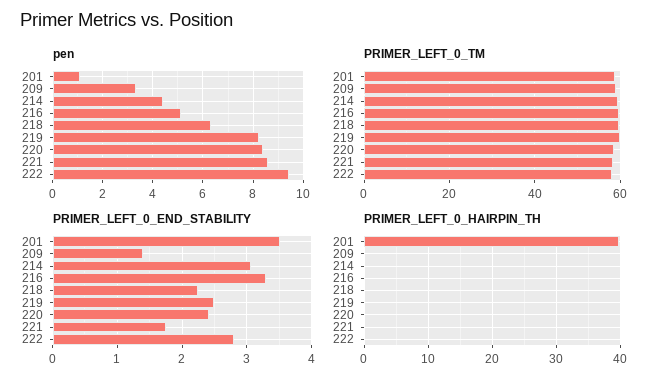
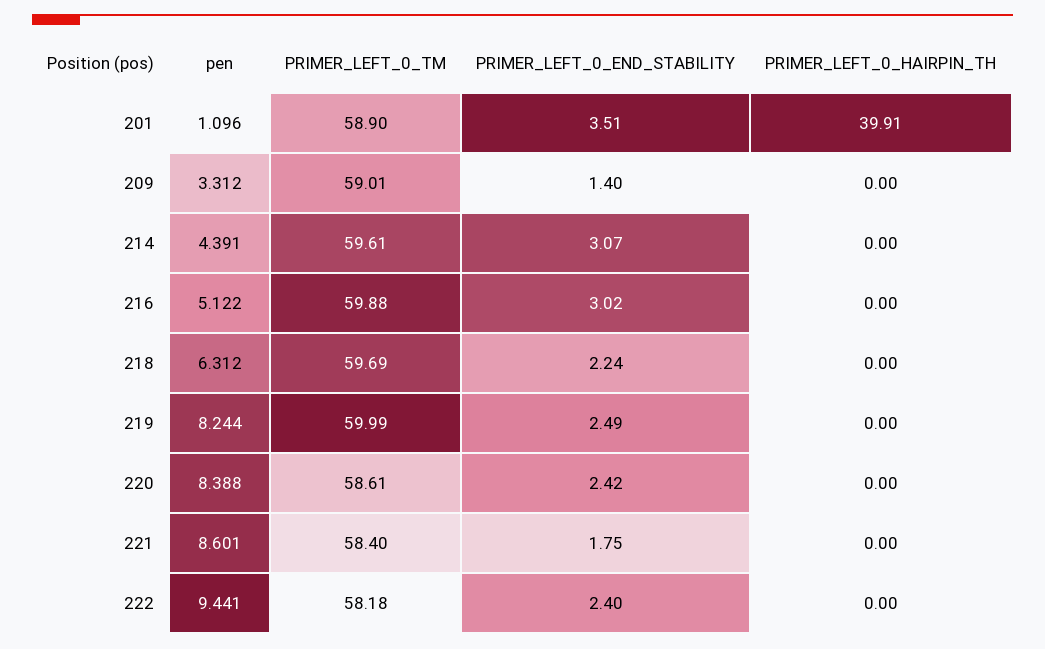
PRIMER_LEFT_0_END_STABILITY, 216: 3.3 -> 3.02
PRIMER_LEFT_0_END_STABILITY, 222: 2.8 -> 2.4

